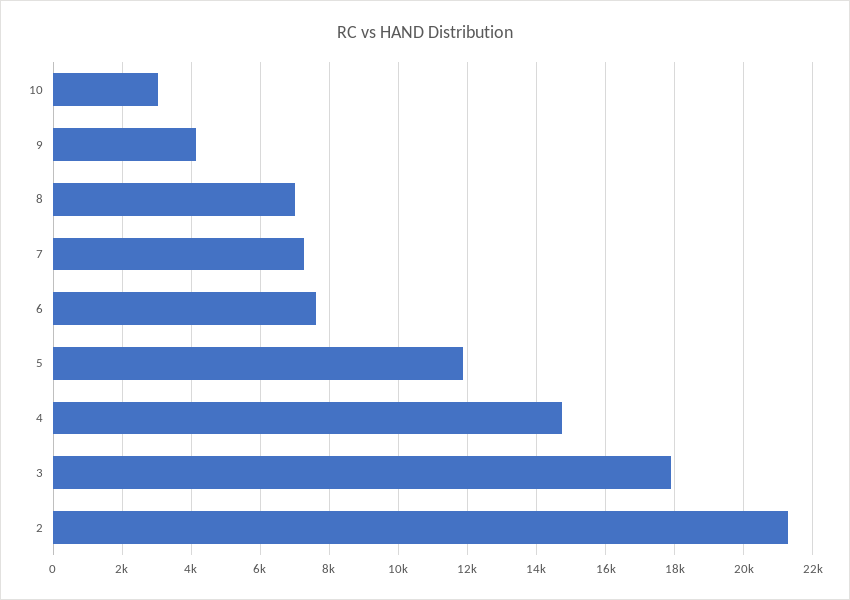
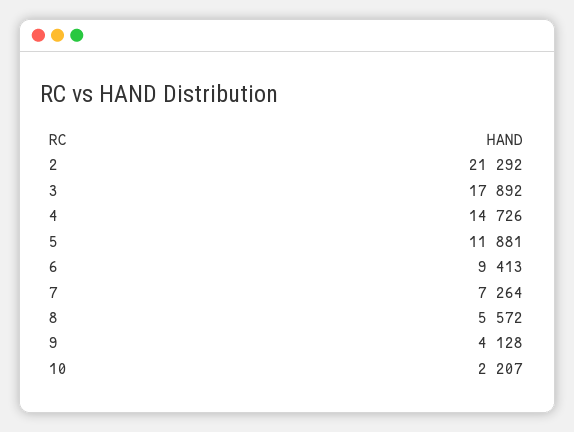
10: 3000 -> 2207
8: 7000 -> 5572
6: 7600 -> 9413

